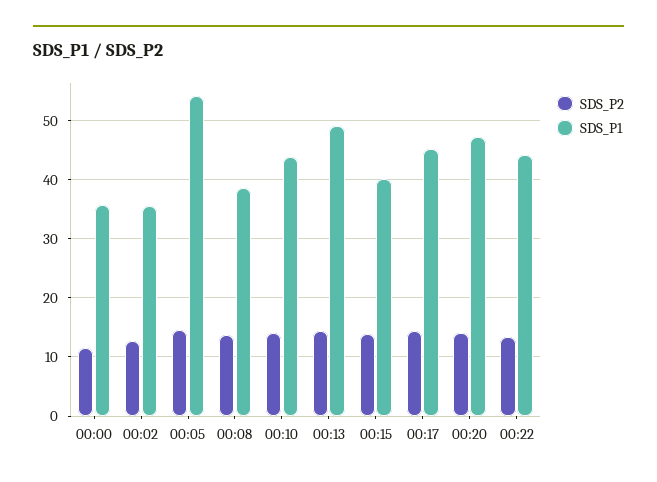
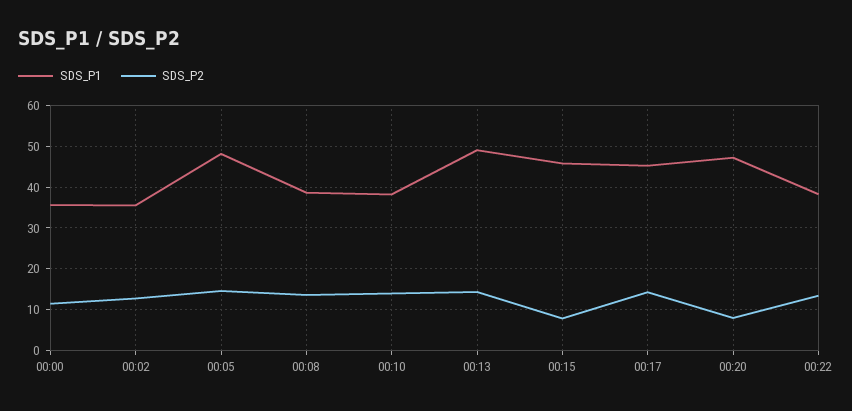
SDS_P1, 00:05: 54 -> 48
SDS_P1, 00:10: 44 -> 38
SDS_P2, 00:15: 14 -> 8
SDS_P1, 00:15: 40 -> 46
SDS_P2, 00:20: 14 -> 8
SDS_P1, 00:22: 44 -> 38

